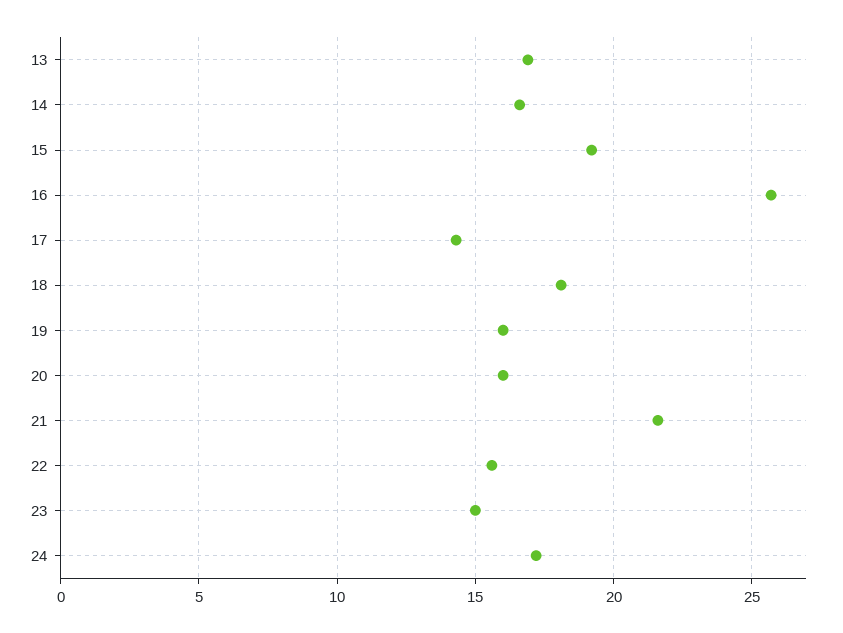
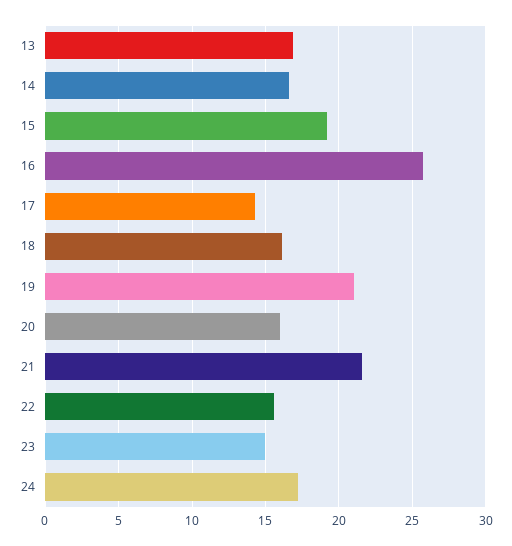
18: 18 -> 16
19: 16 -> 21

